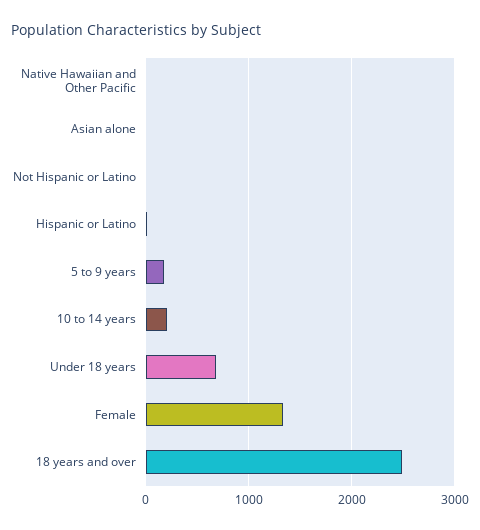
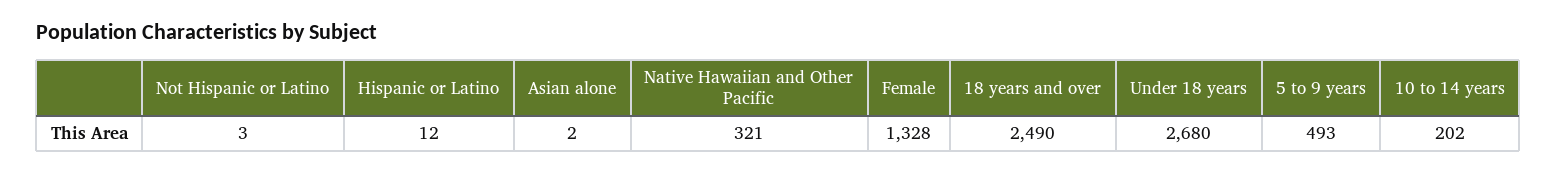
Native Hawaiian and Other Pacific: 0 -> 321
5 to 9 years: 200 -> 493
Under 18 years: 700 -> 2680

